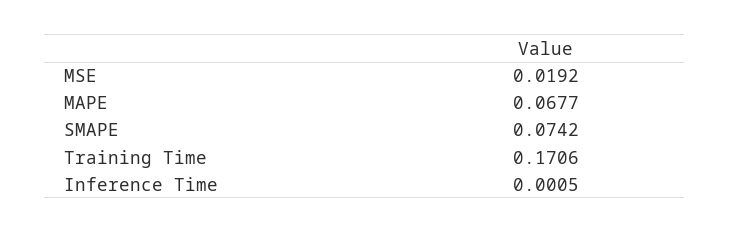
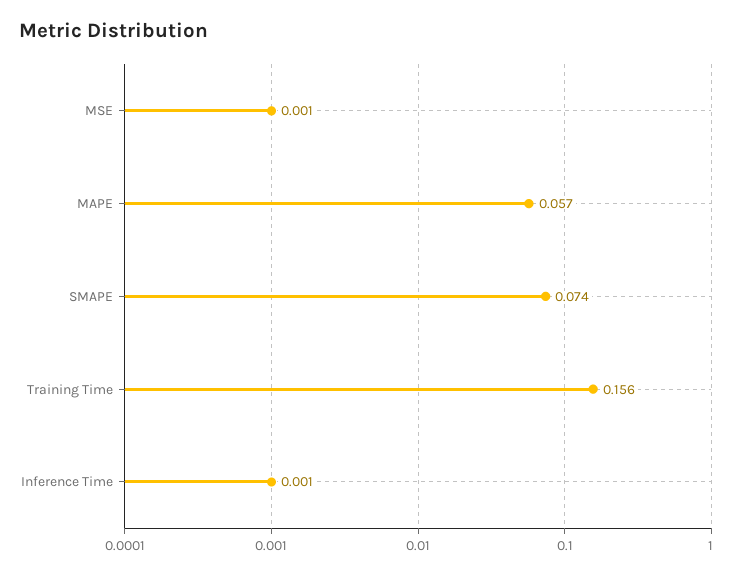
MSE: 0.0192 -> 0.001
MAPE: 0.0677 -> 0.057
Training Time: 0.1706 -> 0.156

